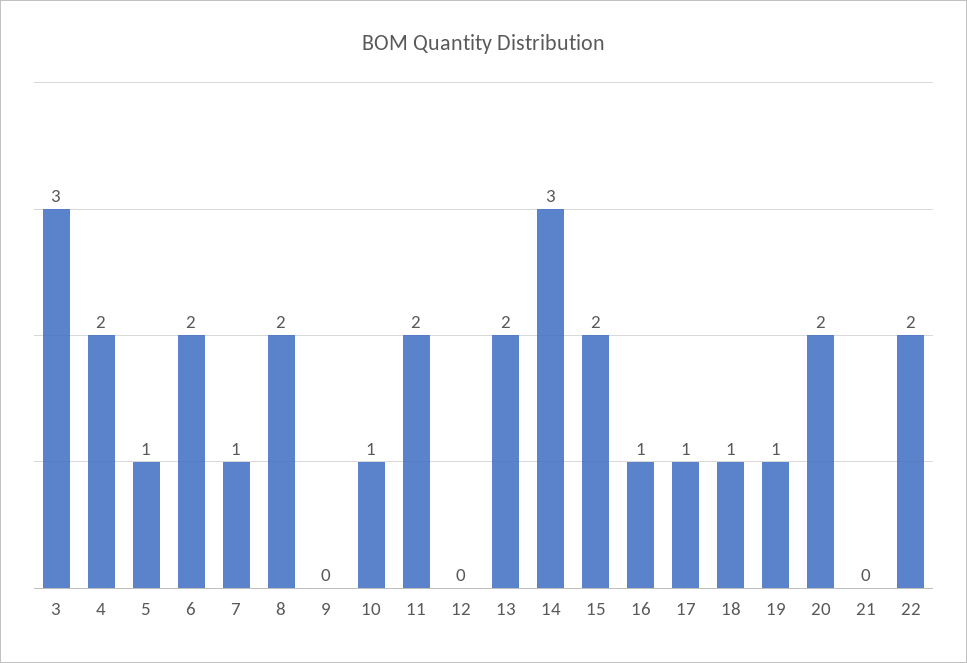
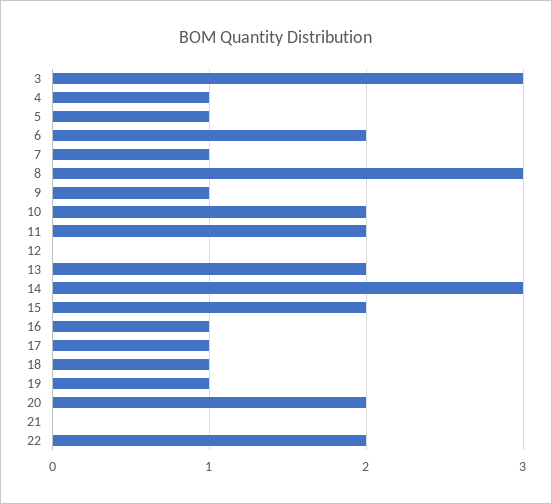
4: 2 -> 1
8: 2 -> 3
9: 0 -> 1
10: 1 -> 2

